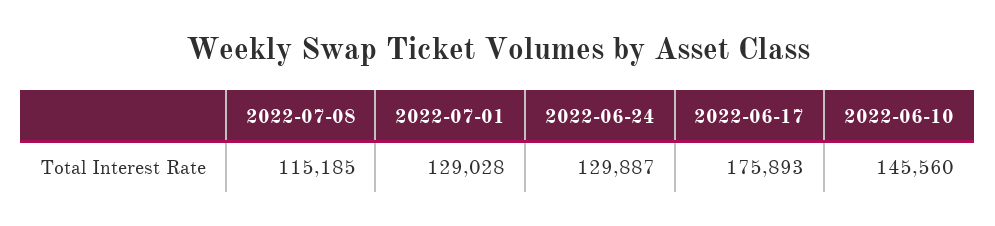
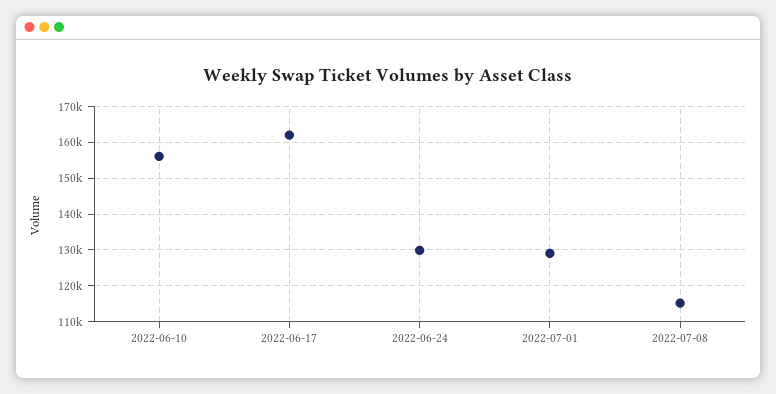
2022-06-17: 175893 -> 162000
2022-06-10: 145560 -> 156000

